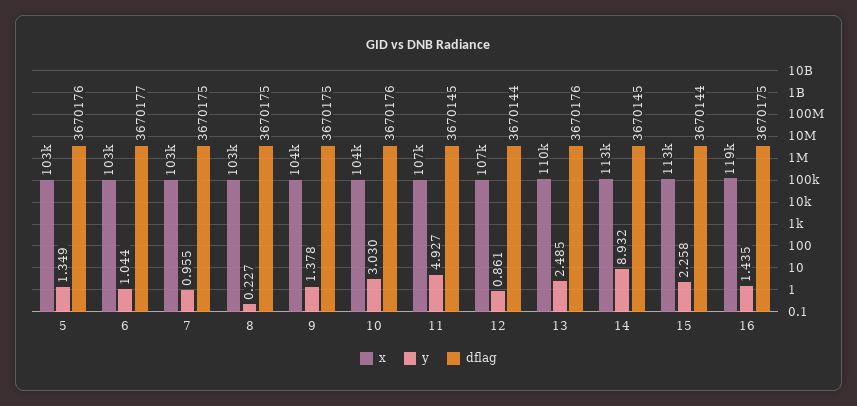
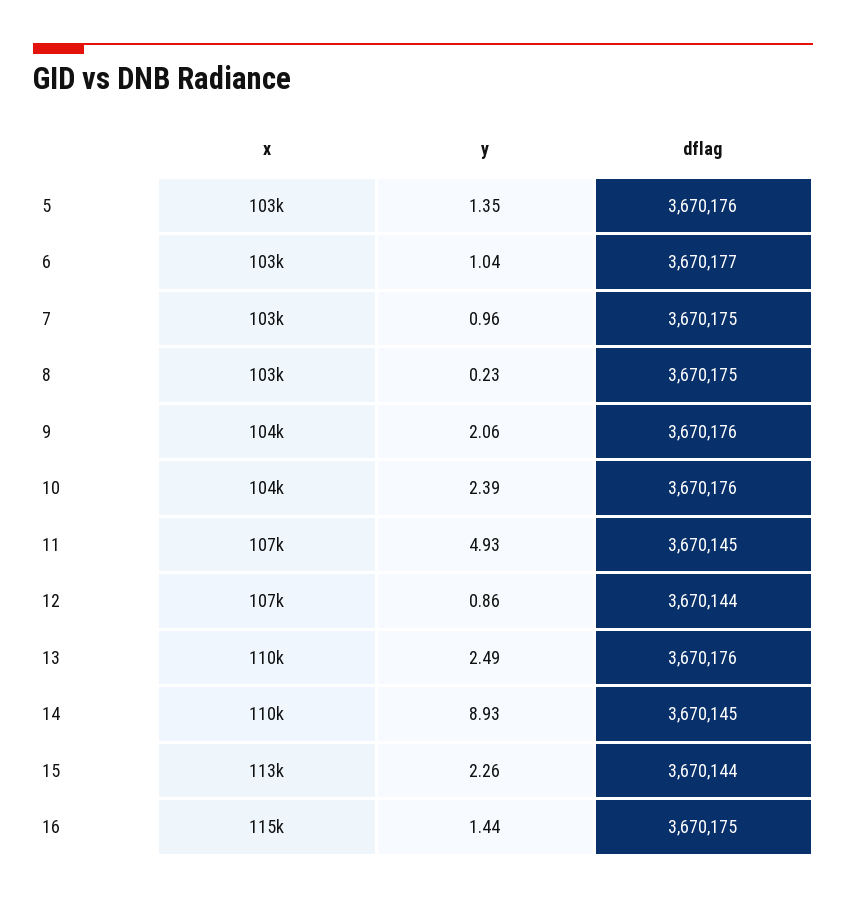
y, 9: 1.378 -> 2.06
dflag, 9: 3670175 -> 3670176
y, 10: 3.03 -> 2.39
x, 14: 113000 -> 110000
x, 16: 119000 -> 115000

